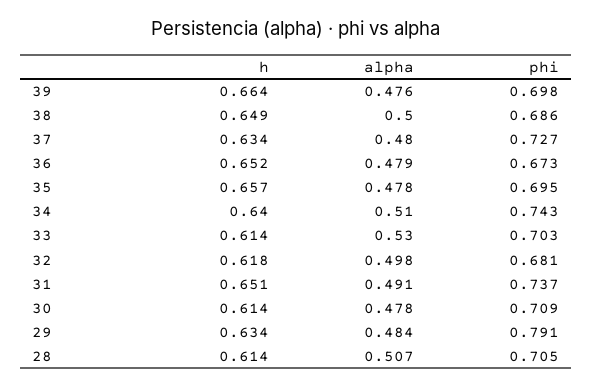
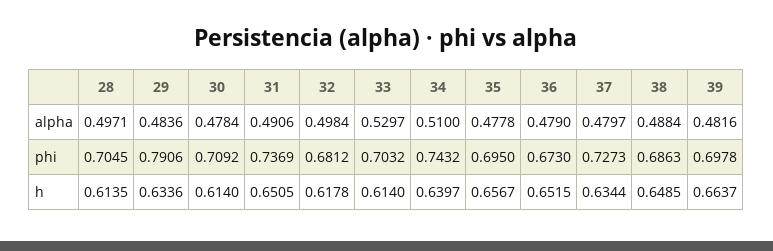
alpha, 39: 0.476 -> 0.4816
alpha, 38: 0.5 -> 0.4884
alpha, 28: 0.507 -> 0.4971

